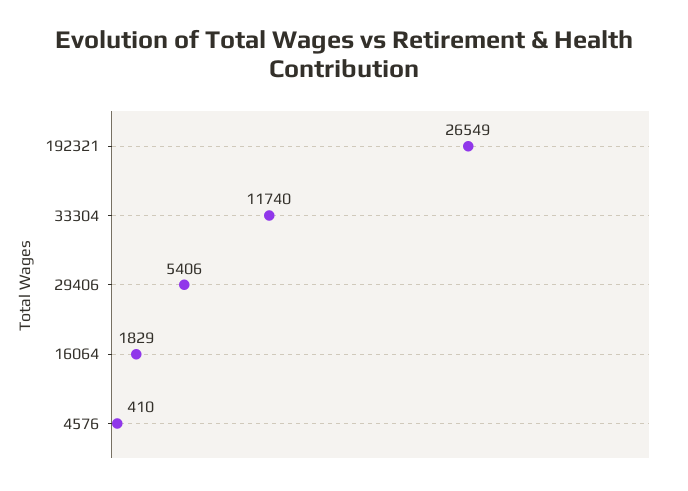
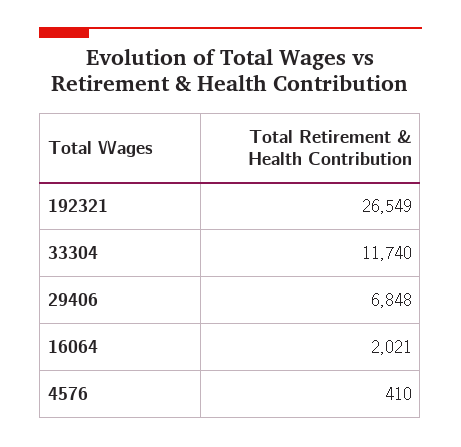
29406: 5406 -> 6848
16064: 1829 -> 2021

